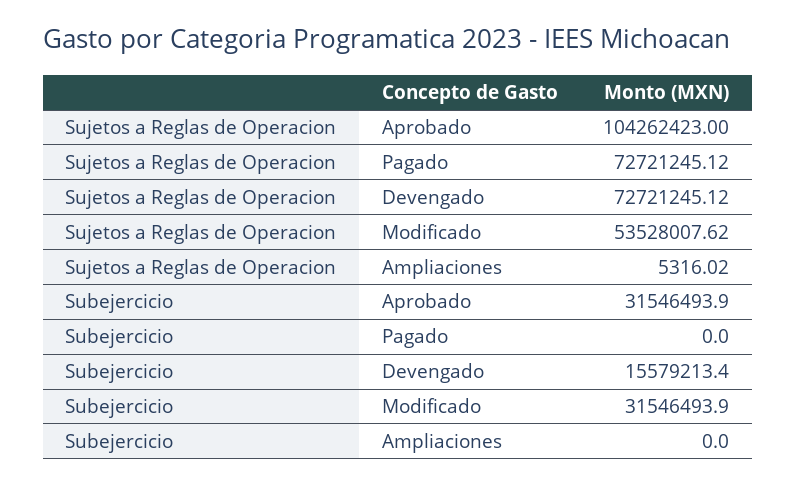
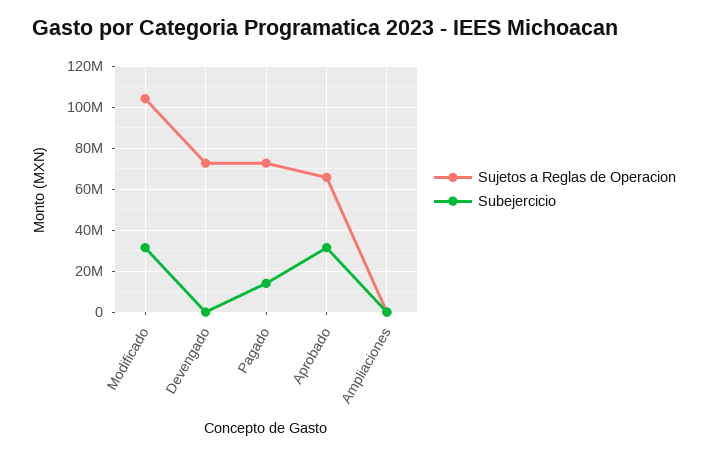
Sujetos a Reglas de Operacion, Aprobado: 104262423 -> 65000000
Sujetos a Reglas de Operacion, Modificado: 53528007.62 -> 105000000
Subejercicio, Pagado: 0 -> 15000000
Subejercicio, Devengado: 15579213.4 -> 0

